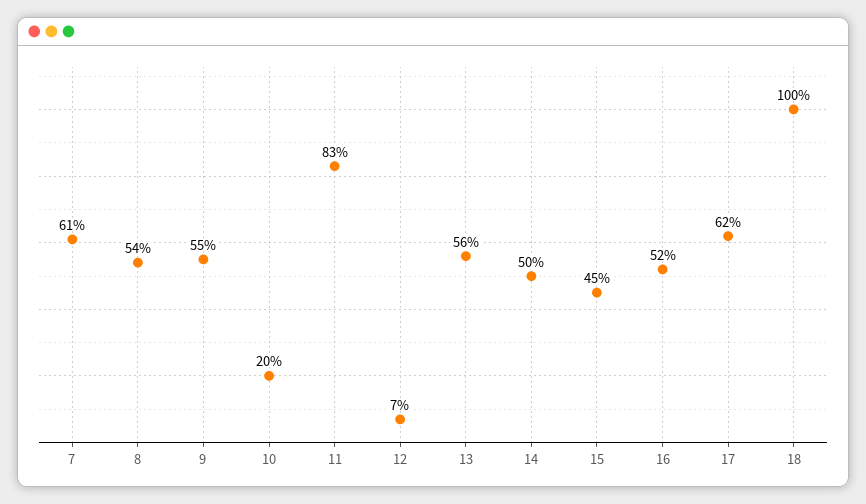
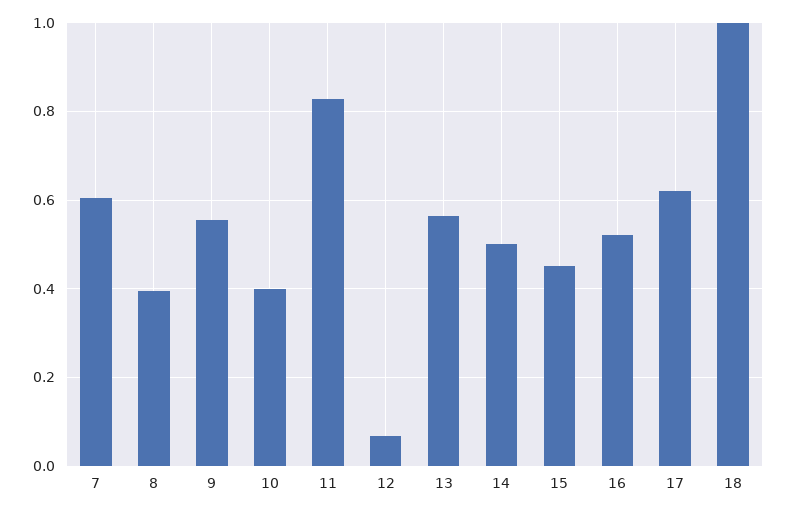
8: 0.54 -> 0.4
10: 0.2 -> 0.4

